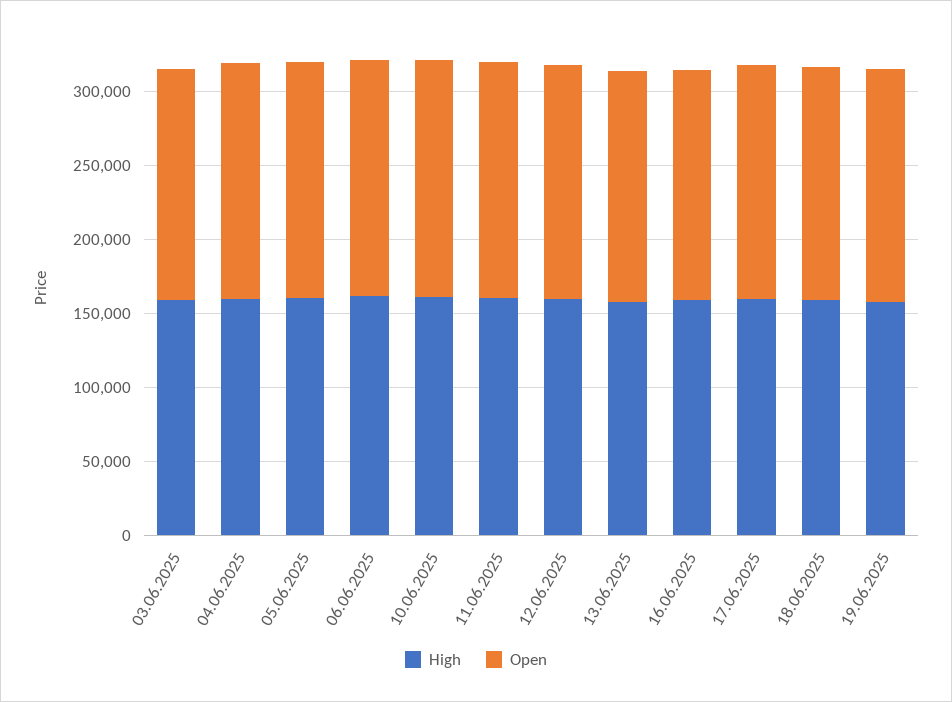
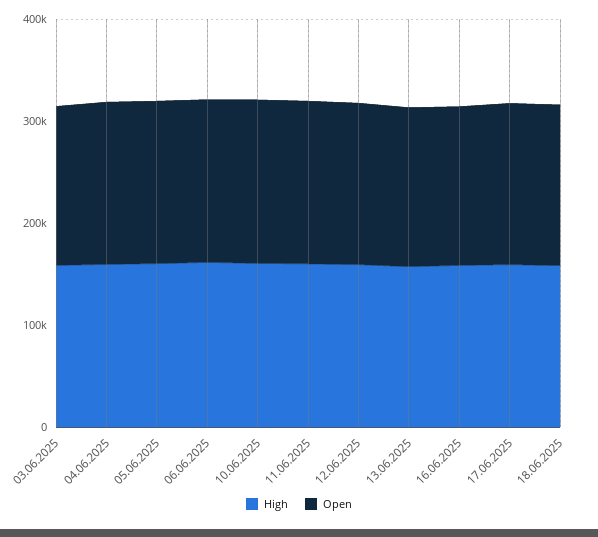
High, 19.06.2025: 160000 -> none
Open, 19.06.2025: 160000 -> none

